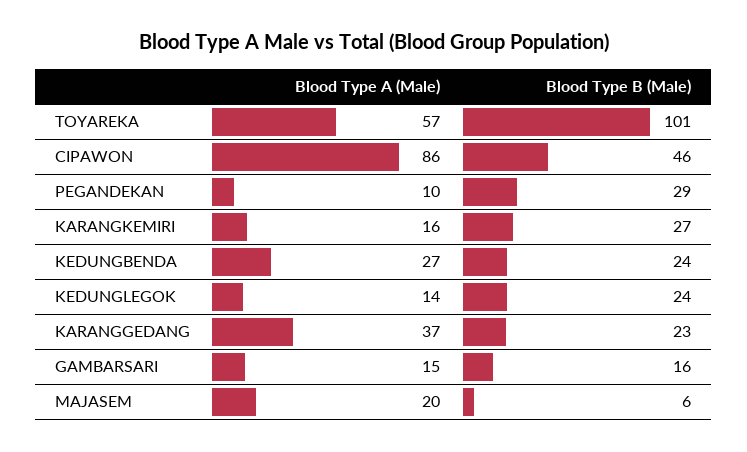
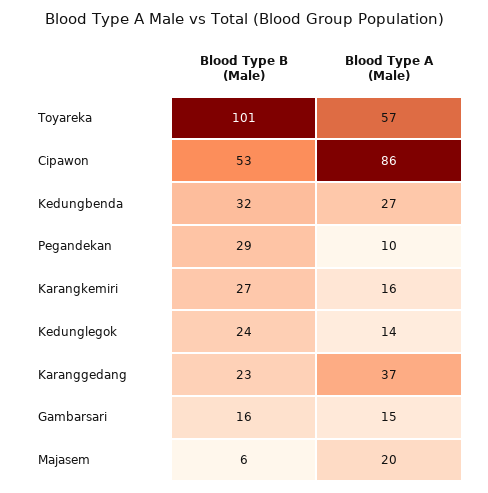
Blood Type B (Male), CIPAWON: 46 -> 53
Blood Type B (Male), KEDUNGBENDA: 24 -> 32

